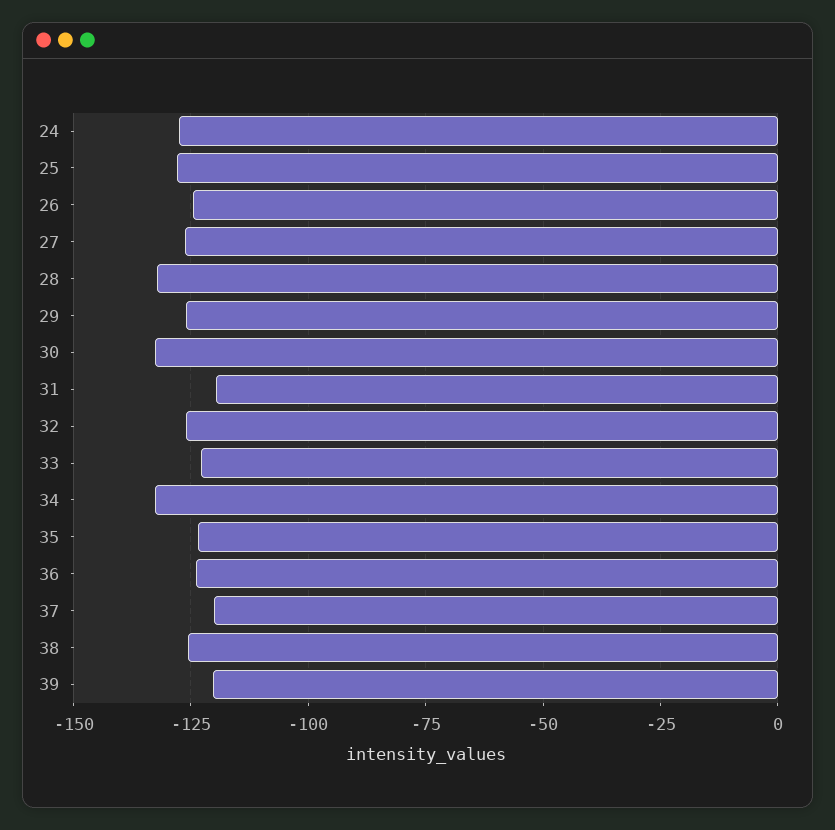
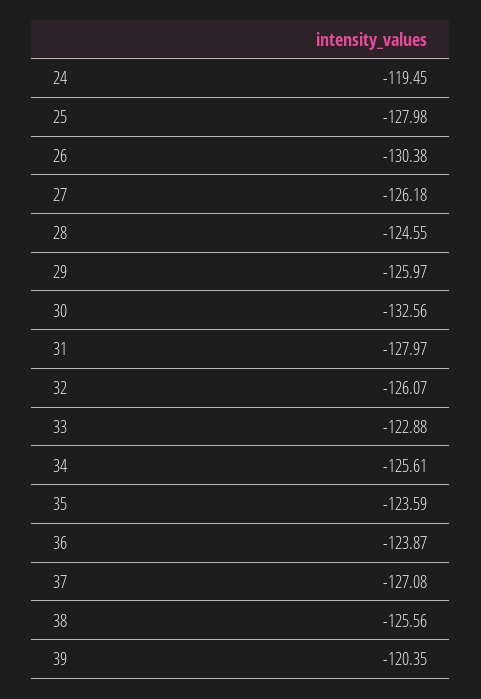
24: -127.5 -> -119.45
26: -125 -> -130.38
28: -132.5 -> -124.55
31: -120 -> -127.97
34: -132.5 -> -125.61
37: -120 -> -127.08

